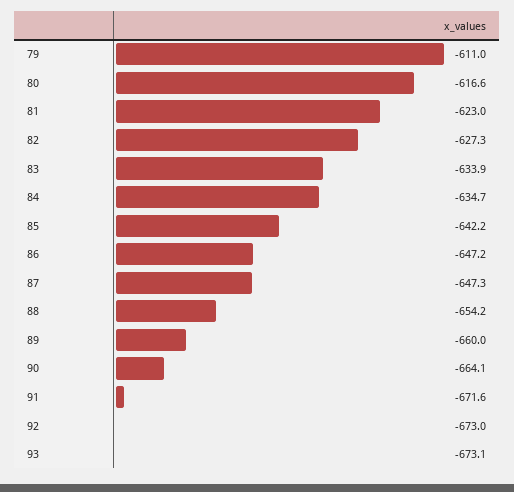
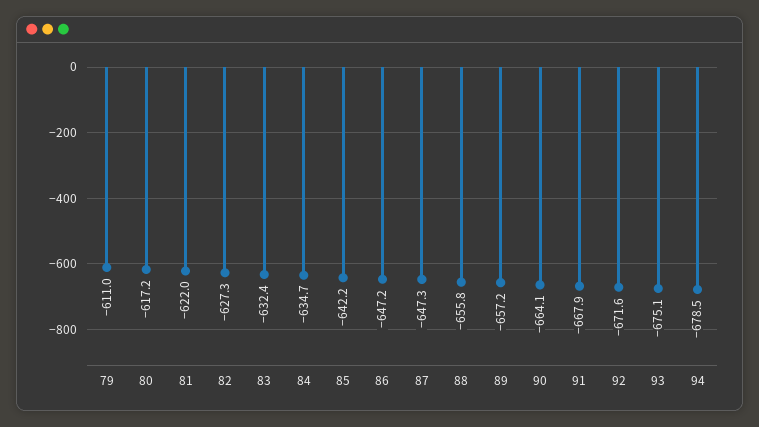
80: -616.6 -> -617.2
81: -623 -> -622
83: -633.9 -> -632.4
88: -654.2 -> -655.8
89: -660 -> -657.2
91: -671.6 -> -667.9
92: -673 -> -671.6
93: -673.1 -> -675.1
94: none -> -678.5

